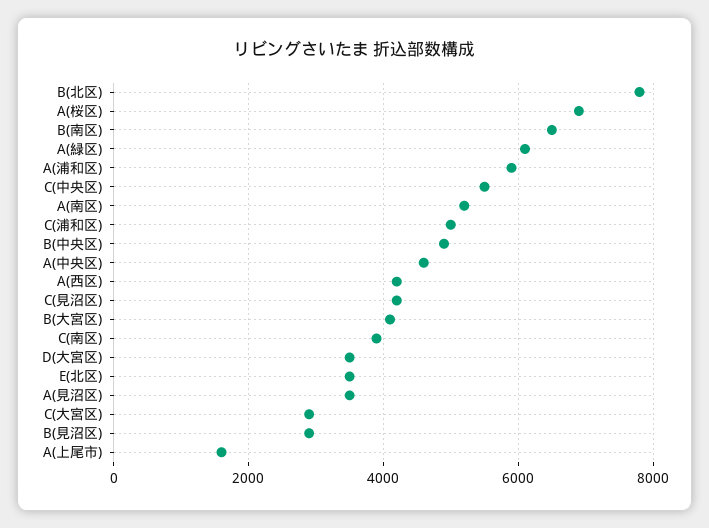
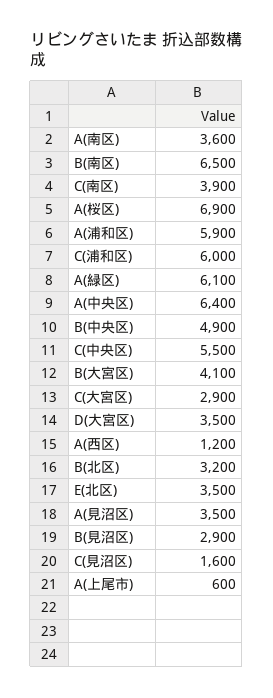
B(北区): 7800 -> 3200
A(南区): 5200 -> 3600
C(浦和区): 5000 -> 6000
A(中央区): 4600 -> 6400
A(西区): 4200 -> 1200
C(見沼区): 4200 -> 1600
A(上尾市): 1600 -> 600

